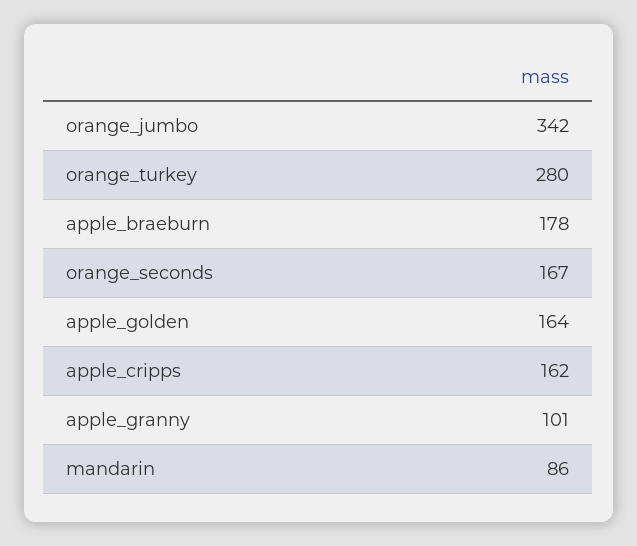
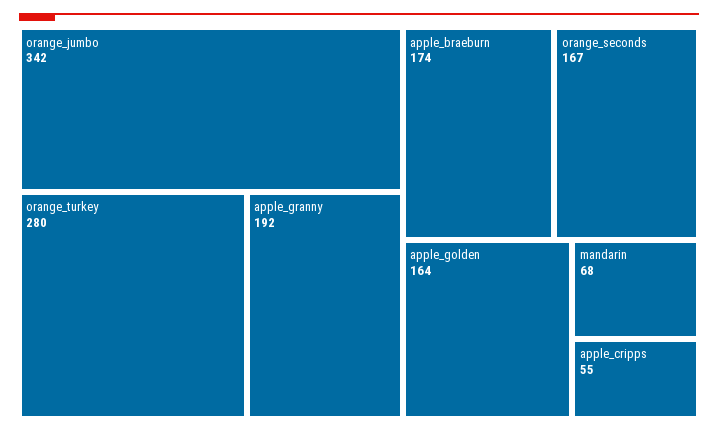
apple_braeburn: 178 -> 174
apple_cripps: 162 -> 55
apple_granny: 101 -> 192
mandarin: 86 -> 68

